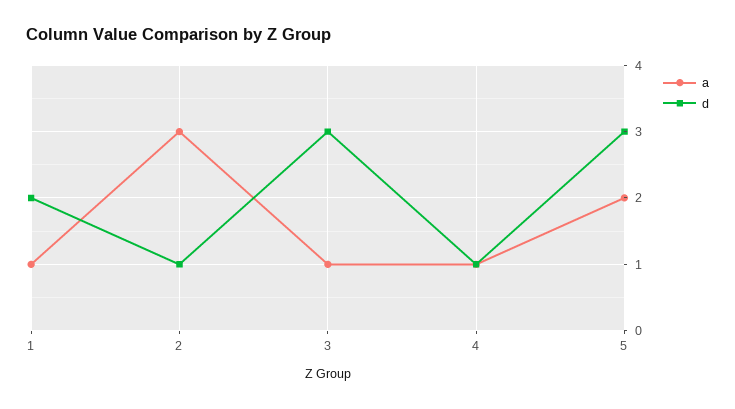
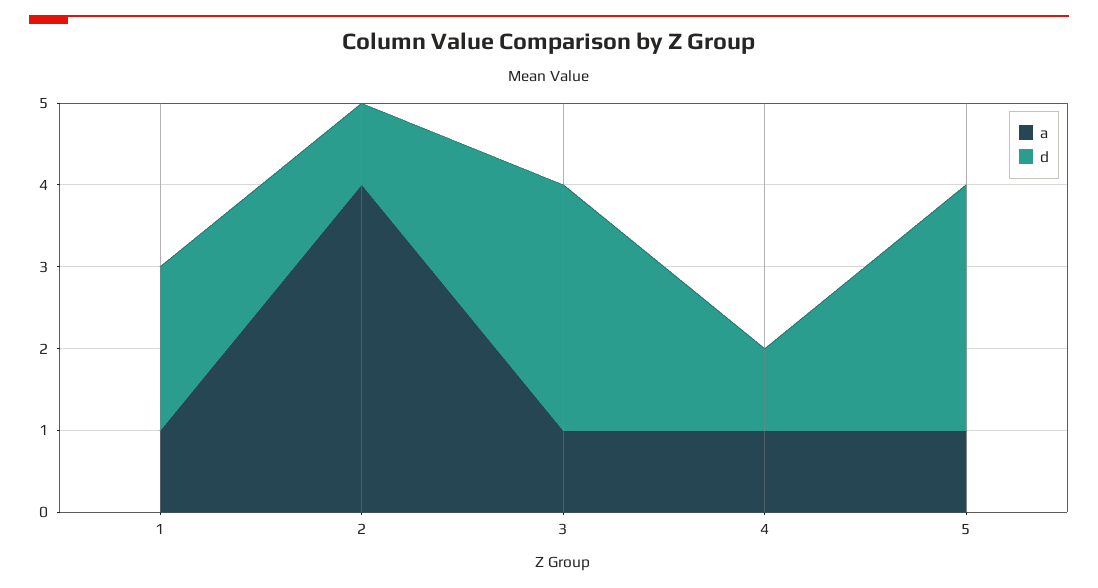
a, 2: 3 -> 4
a, 5: 2 -> 1

